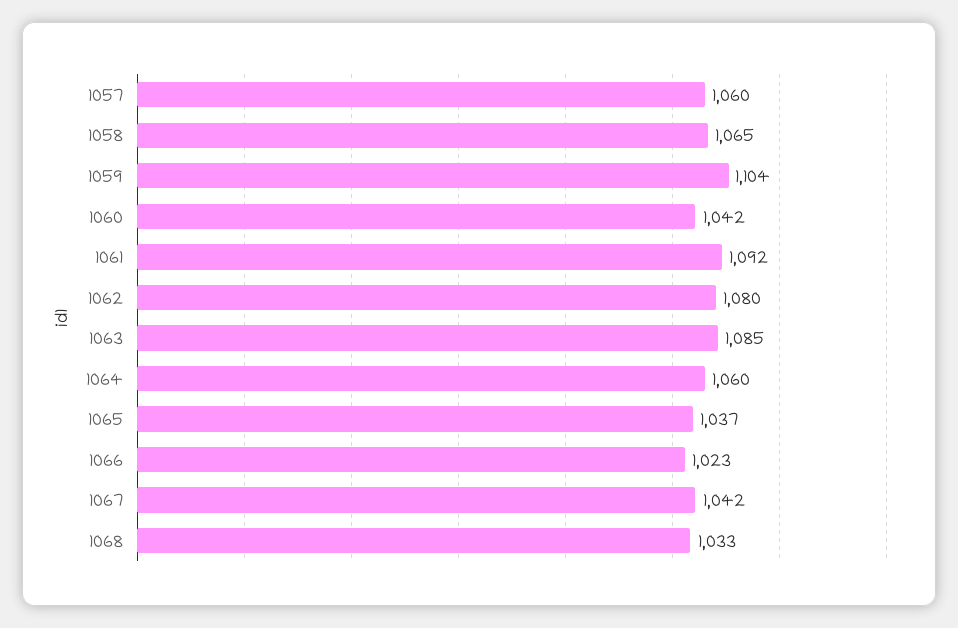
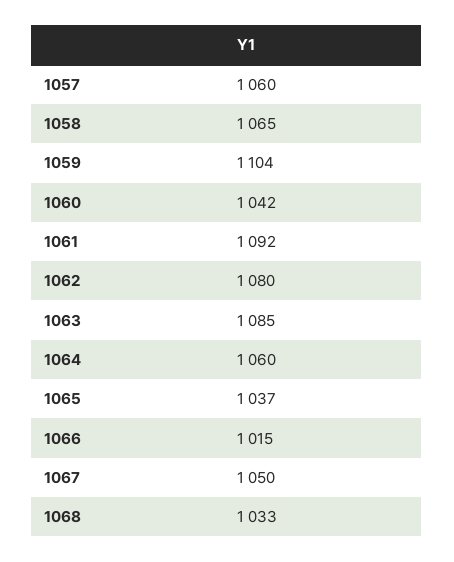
1066: 1023 -> 1015
1067: 1042 -> 1050

